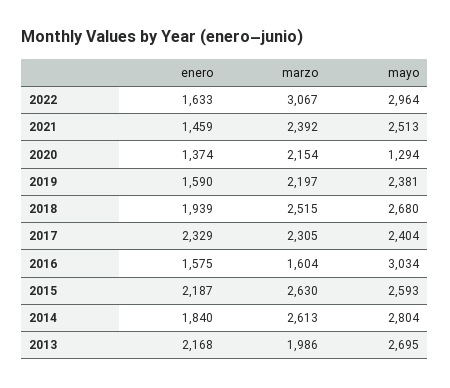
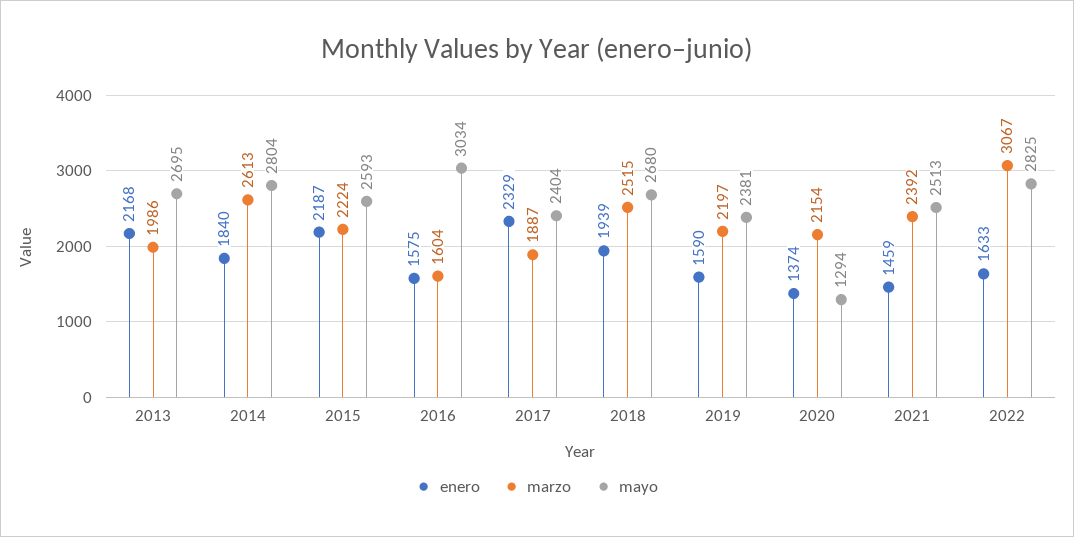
mayo, 2022: 2964 -> 2825
marzo, 2017: 2305 -> 1887
marzo, 2015: 2630 -> 2224

